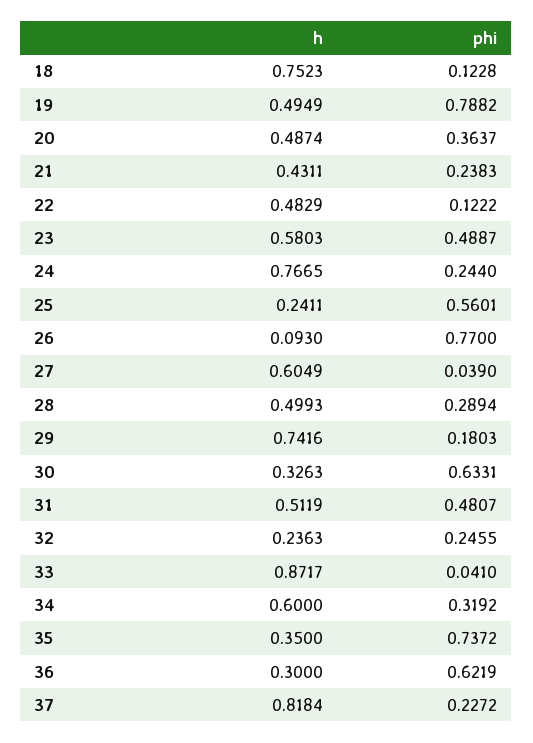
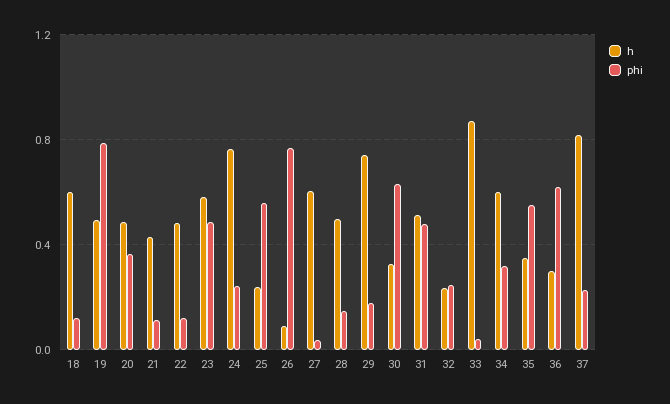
h, 18: 0.7523 -> 0.6
phi, 21: 0.2383 -> 0.1
phi, 28: 0.2894 -> 0.15
phi, 35: 0.7372 -> 0.55

